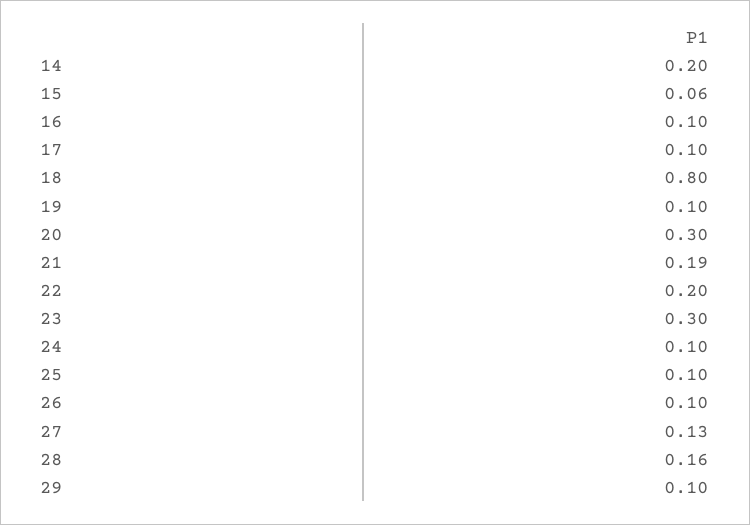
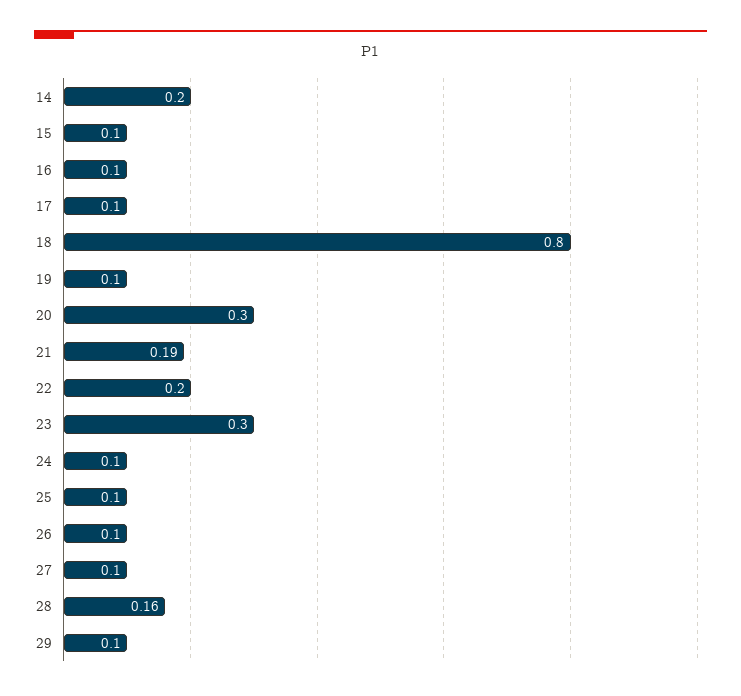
15: 0.06 -> 0.1
27: 0.13 -> 0.1

